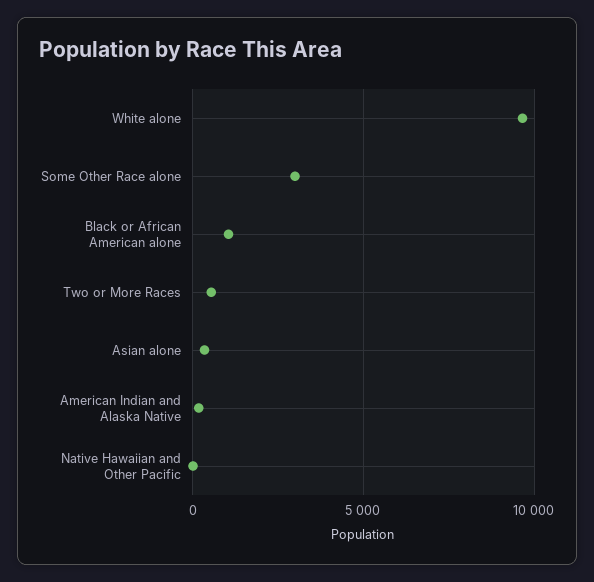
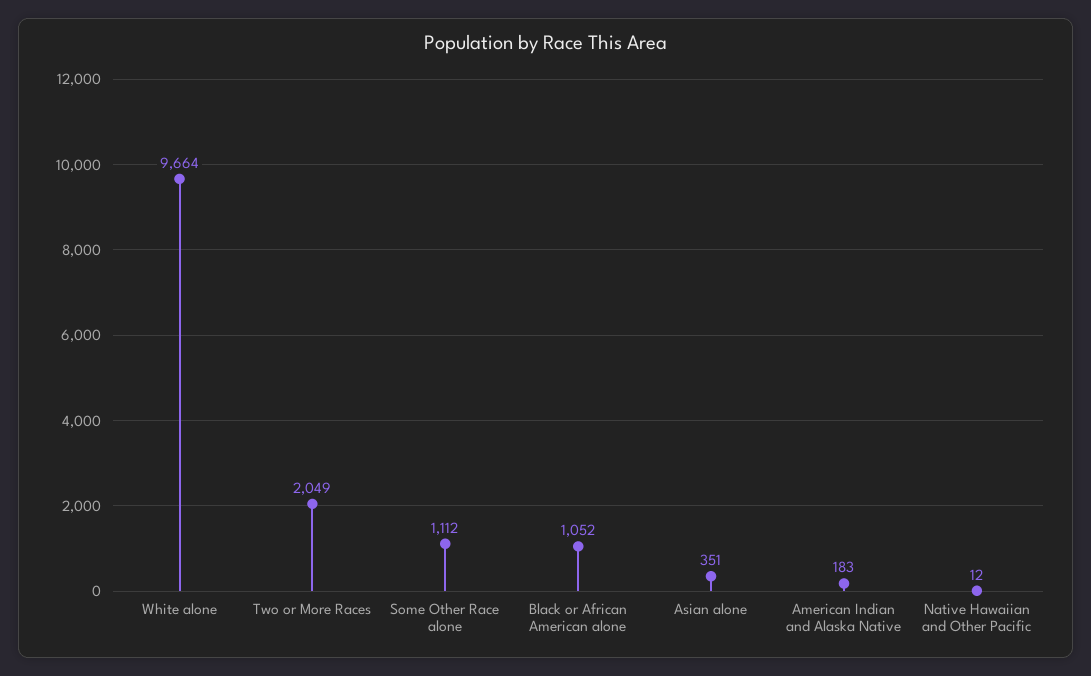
Some Other Race alone: 3000 -> 1112
Two or More Races: 500 -> 2049

